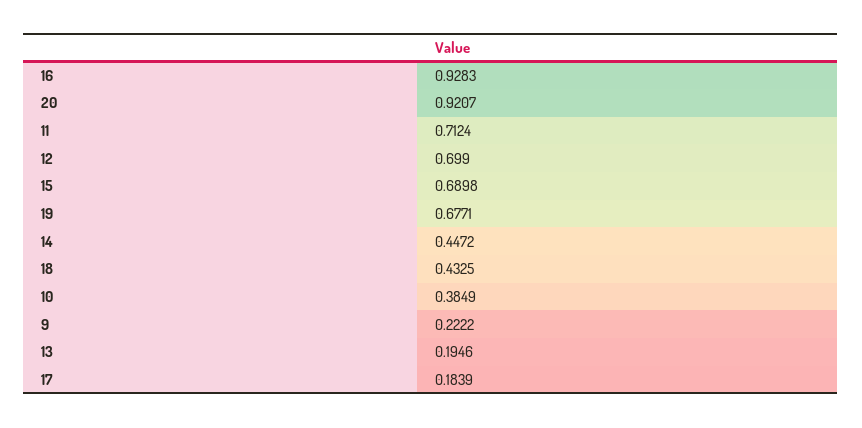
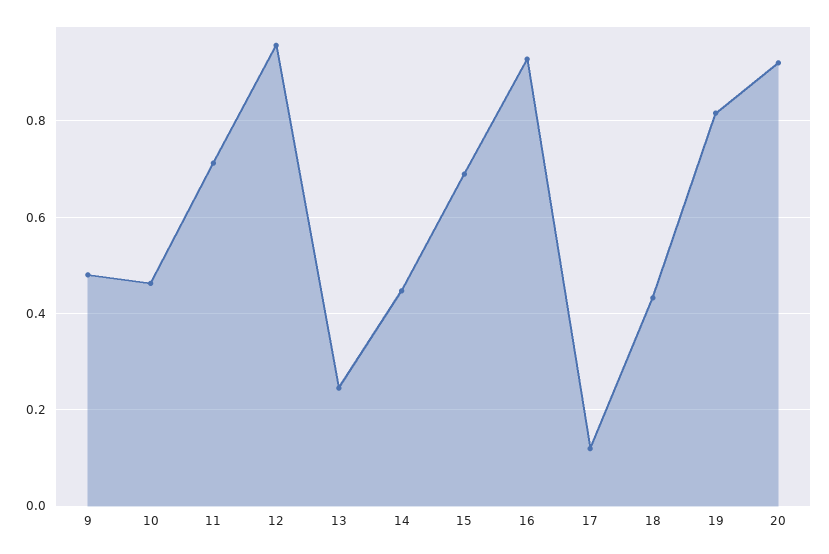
12: 0.699 -> 0.96
19: 0.6771 -> 0.82
10: 0.3849 -> 0.46
9: 0.2222 -> 0.48
13: 0.1946 -> 0.24
17: 0.1839 -> 0.12

